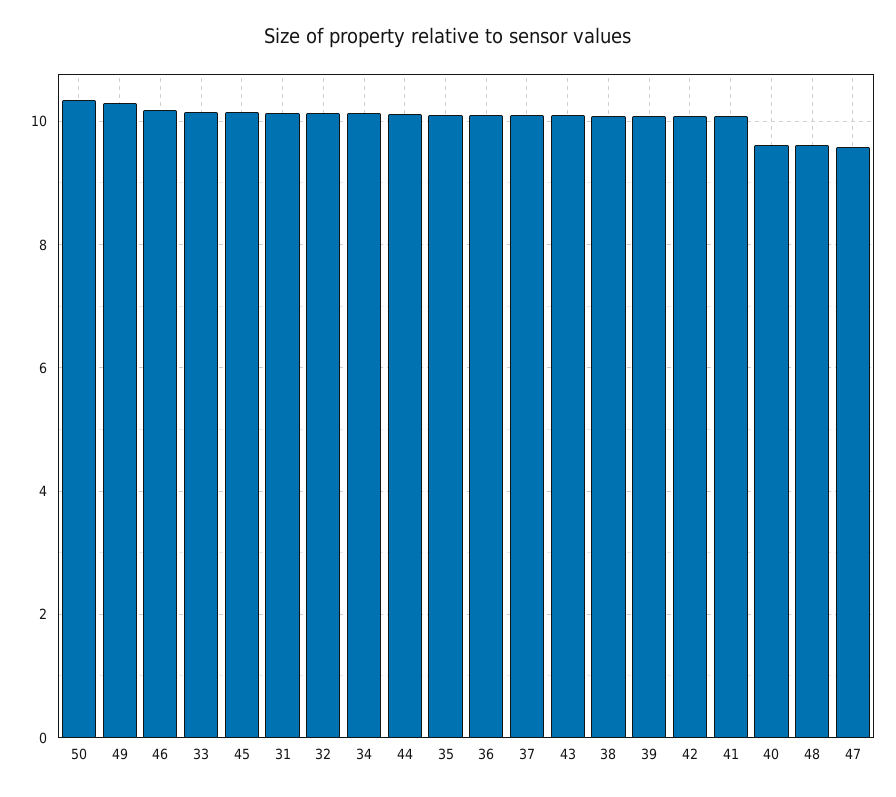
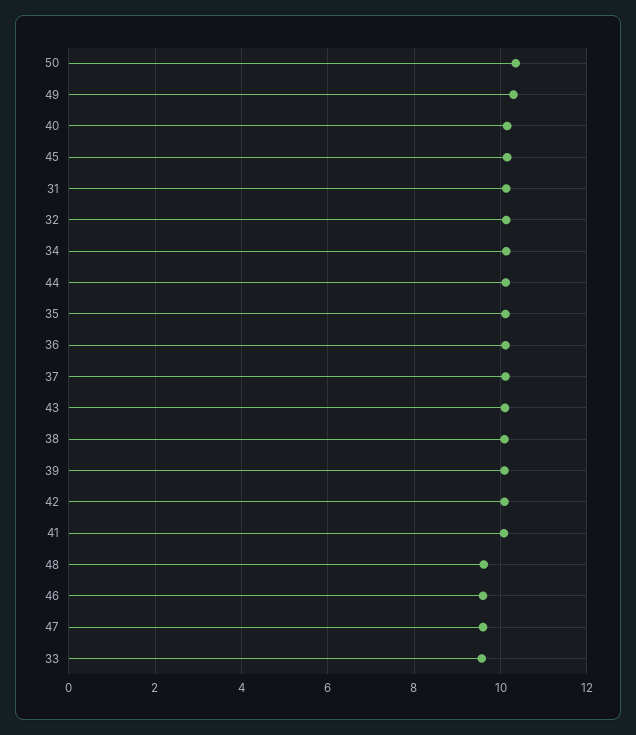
46: 10.2 -> 9.6
33: 10.2 -> 9.6
40: 9.6 -> 10.2

